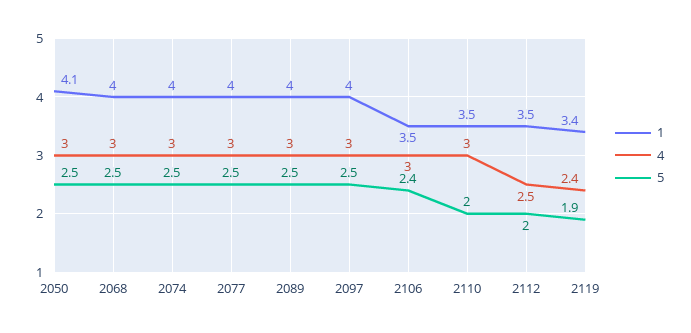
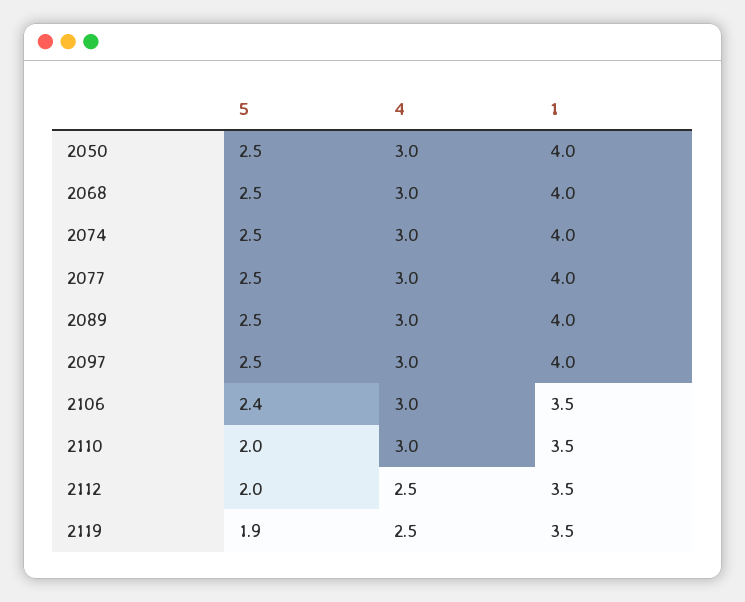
1, 2050: 4.1 -> 4
1, 2119: 3.4 -> 3.5
4, 2119: 2.4 -> 2.5

